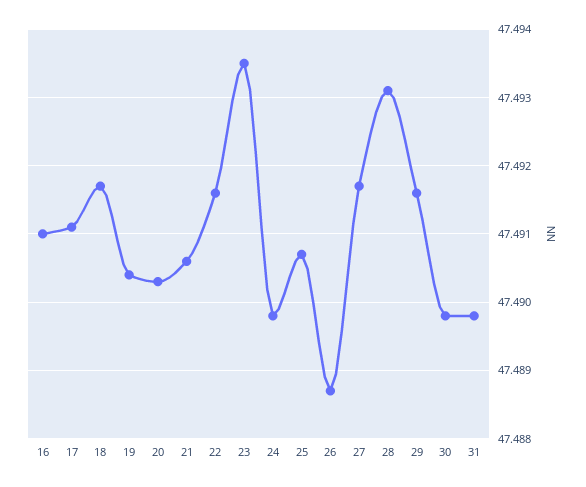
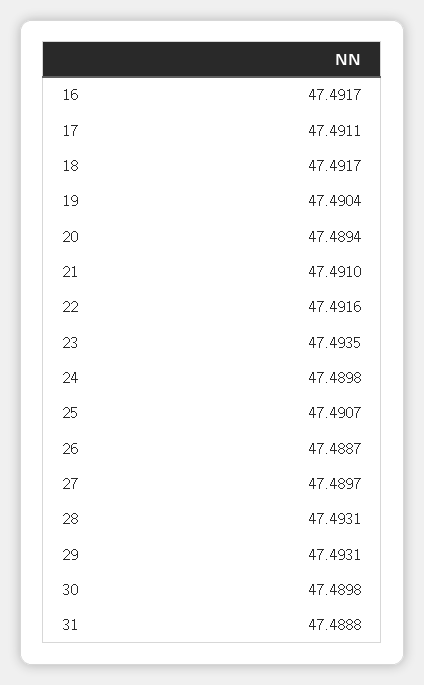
16: 47.491 -> 47.4917
20: 47.4903 -> 47.4894
21: 47.4906 -> 47.491
27: 47.4917 -> 47.4897
29: 47.4916 -> 47.4931
31: 47.4898 -> 47.4888

